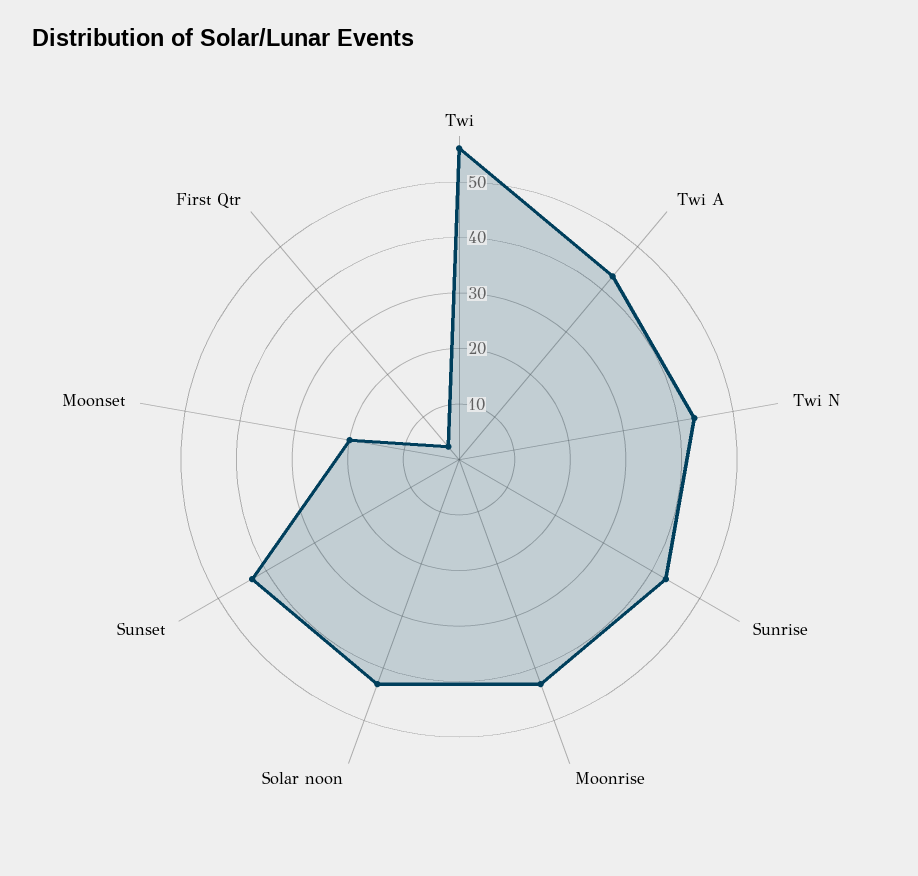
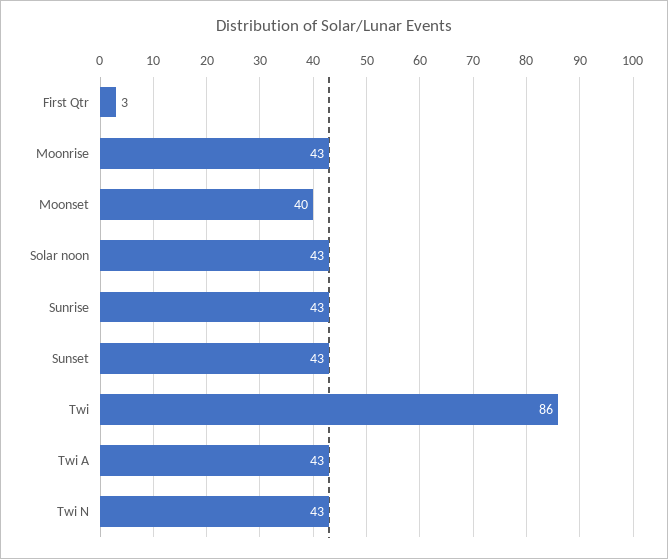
Twi: 55 -> 86
Moonset: 20 -> 40

